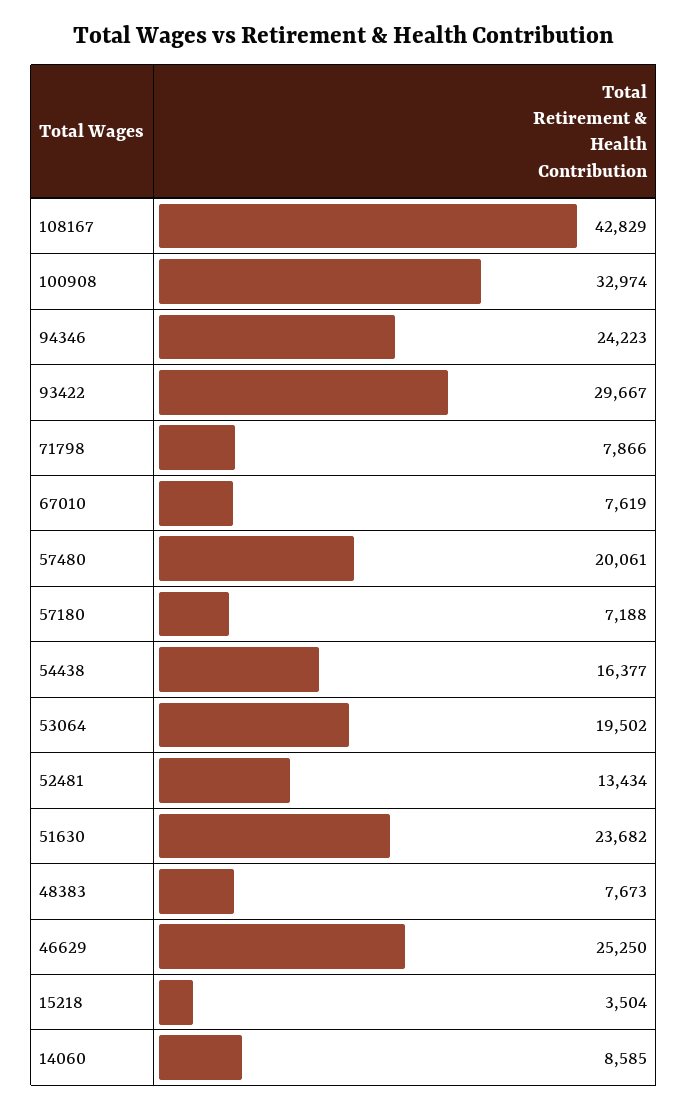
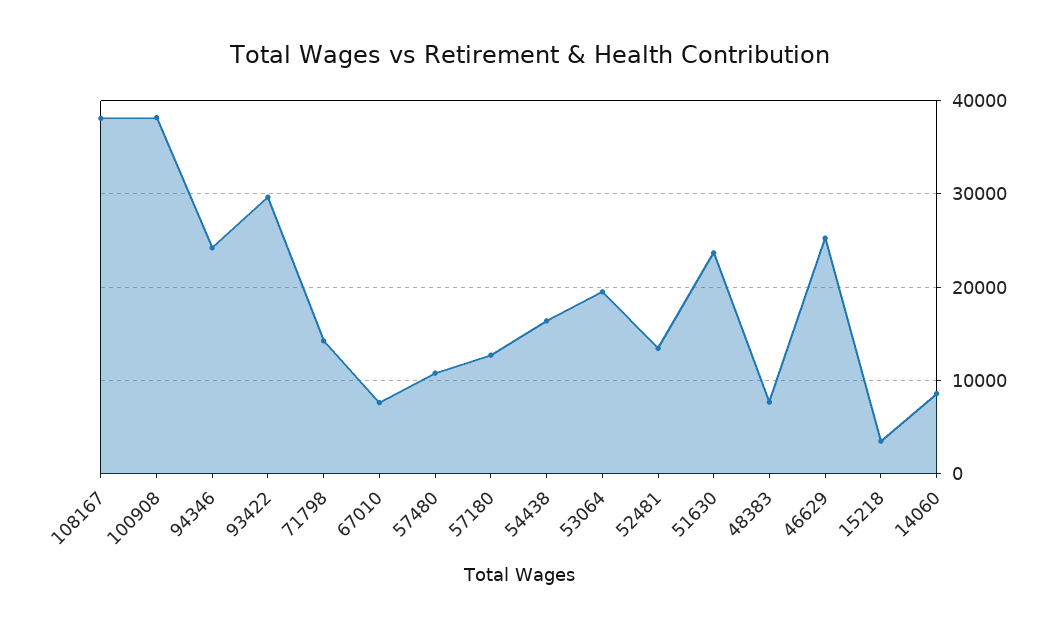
108167: 42829 -> 38000
100908: 32974 -> 38000
71798: 7866 -> 14000
57480: 20061 -> 11000
57180: 7188 -> 13000

